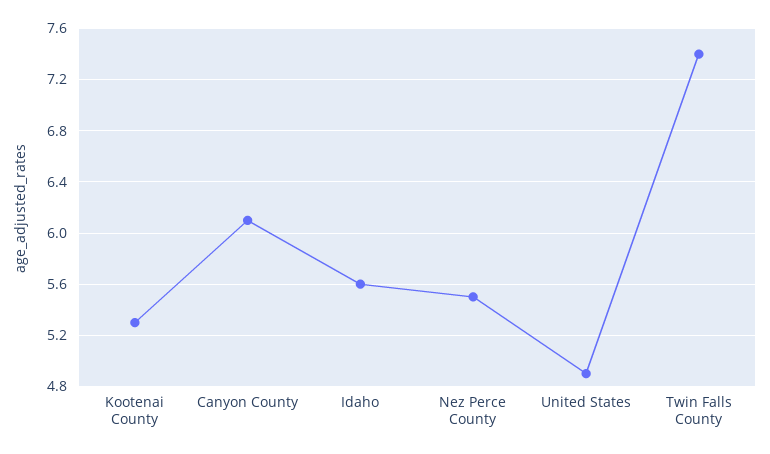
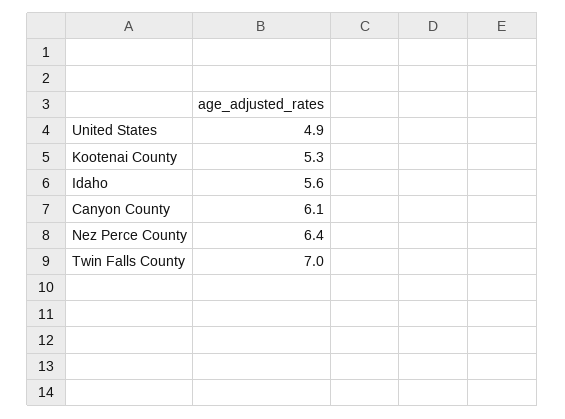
Nez Perce County: 5.5 -> 6.4
Twin Falls County: 7.4 -> 7

